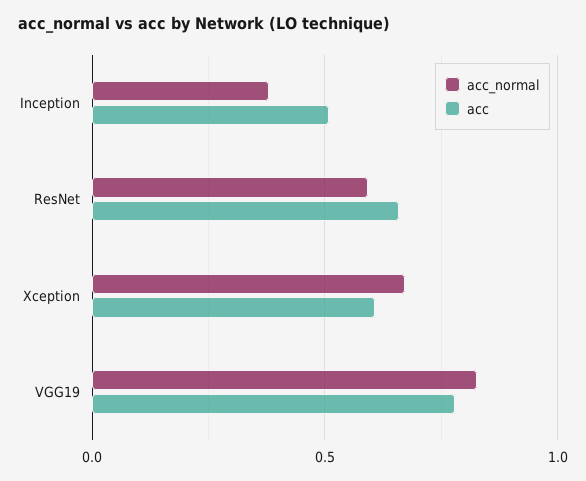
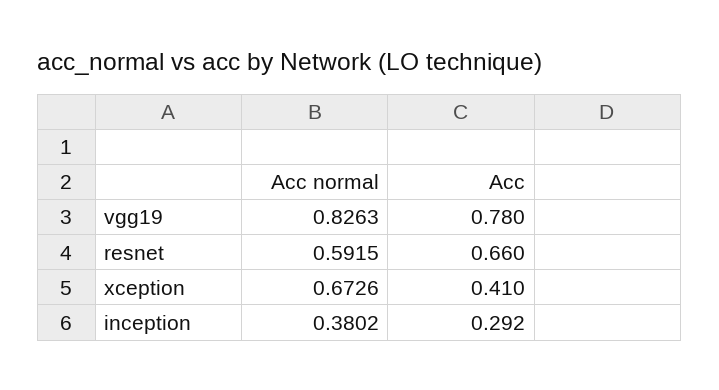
acc, Inception: 0.5 -> 0.292
acc, Xception: 0.6 -> 0.41

